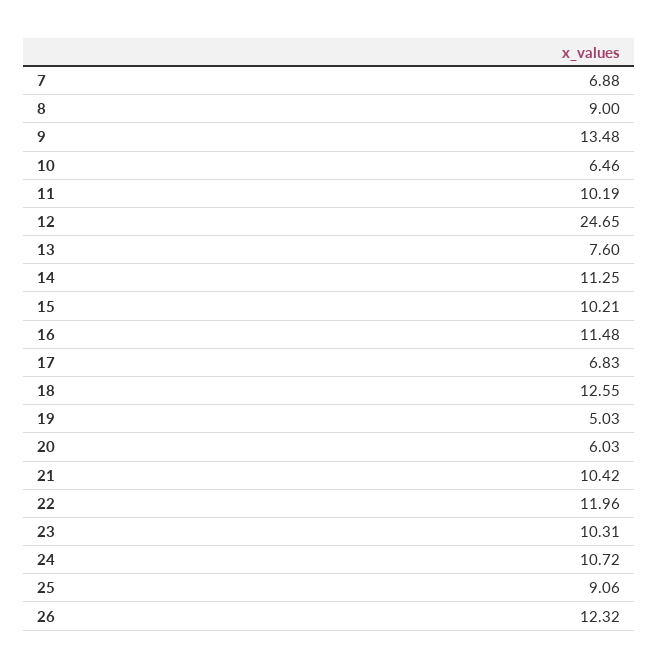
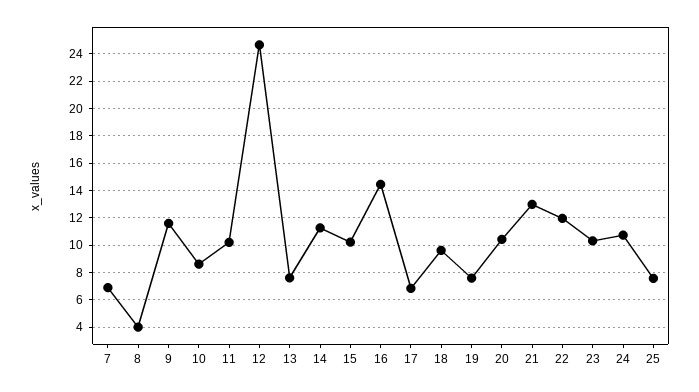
8: 9 -> 4
9: 13.48 -> 11.5
10: 6.46 -> 8.5
16: 11.48 -> 14.5
18: 12.55 -> 9.5
19: 5.03 -> 7.5
20: 6.03 -> 10.5
21: 10.42 -> 13
25: 9.06 -> 7.5
26: 12.32 -> none

